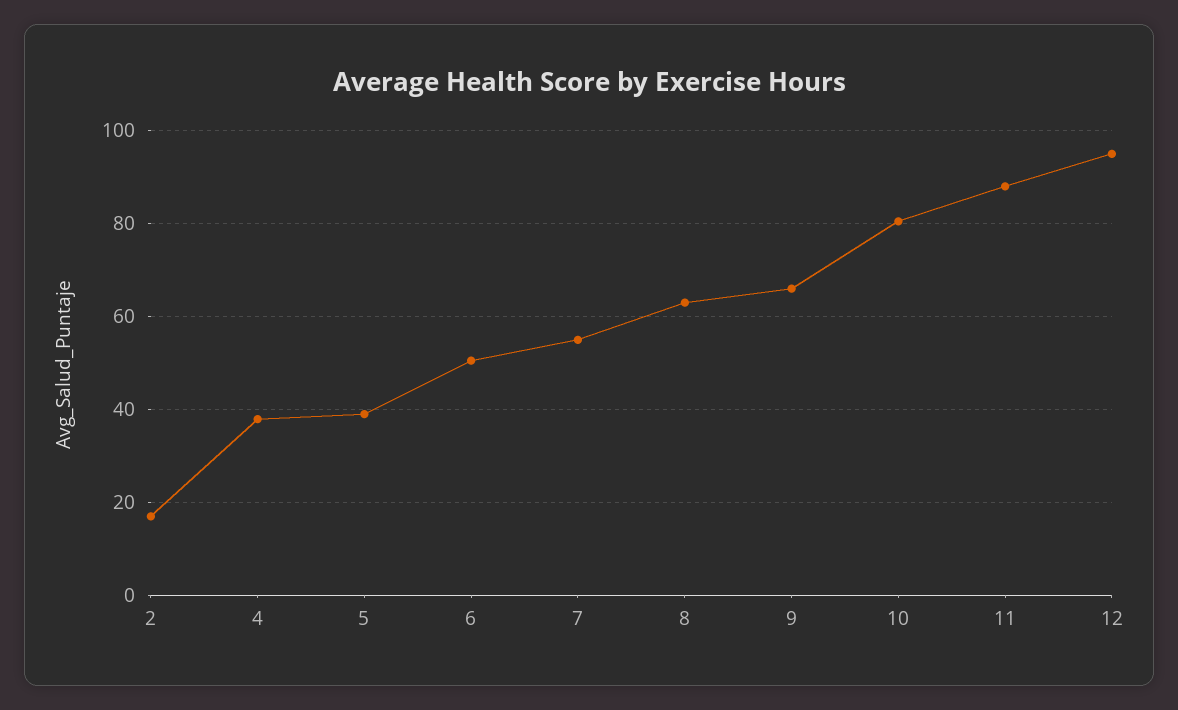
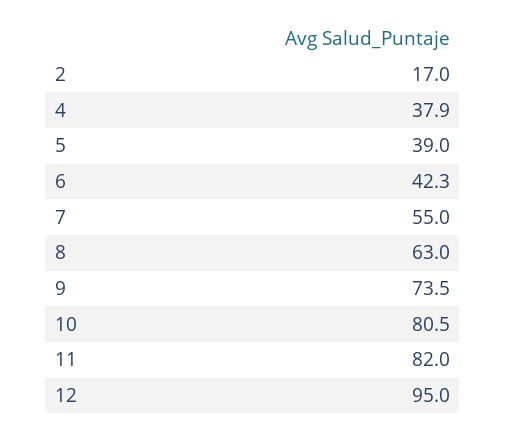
6: 50 -> 42.3
9: 66 -> 73.5
11: 88 -> 82

